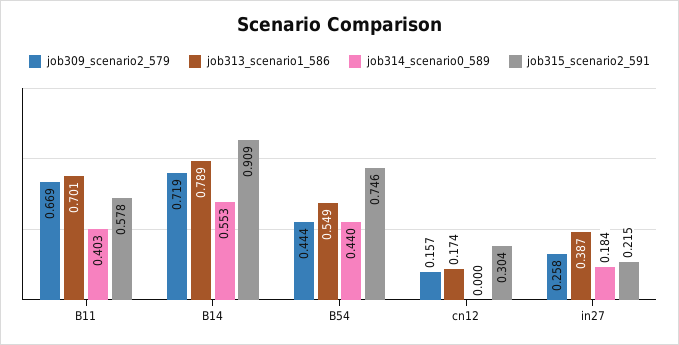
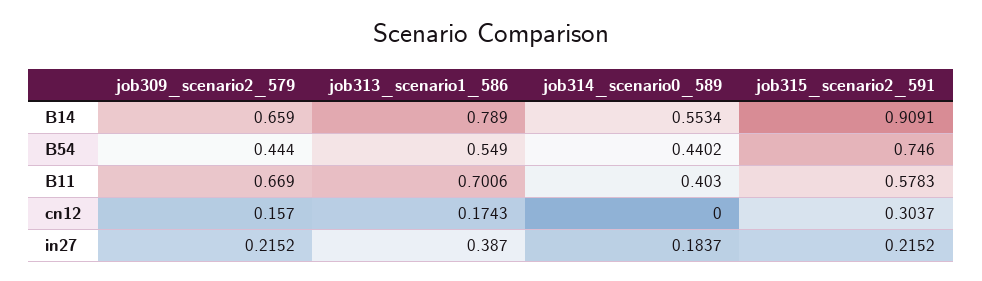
job309_scenario2_579, B14: 0.719 -> 0.659
job309_scenario2_579, in27: 0.258 -> 0.2152

